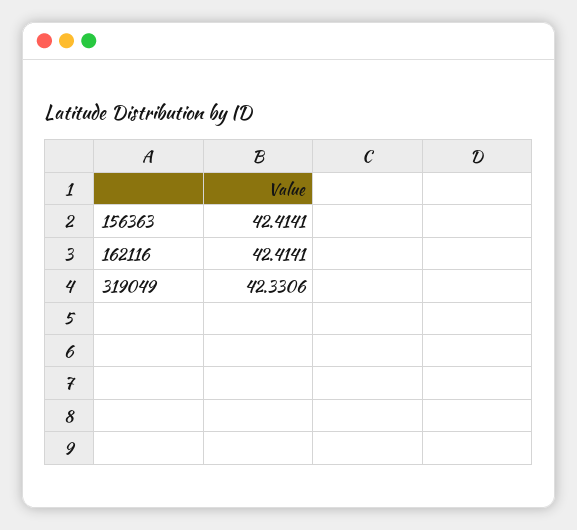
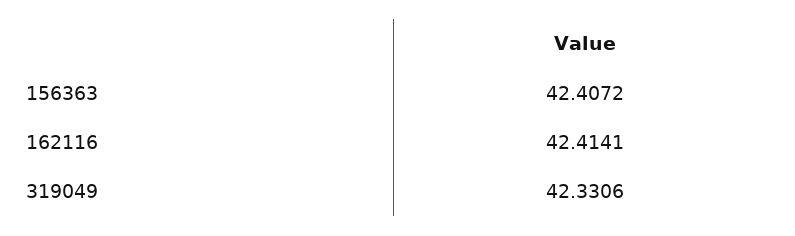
156363: 42.4141 -> 42.4072

